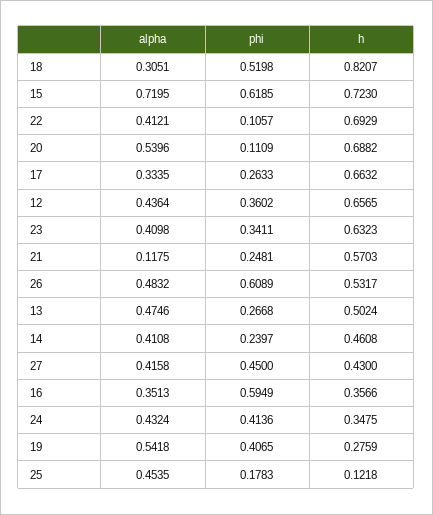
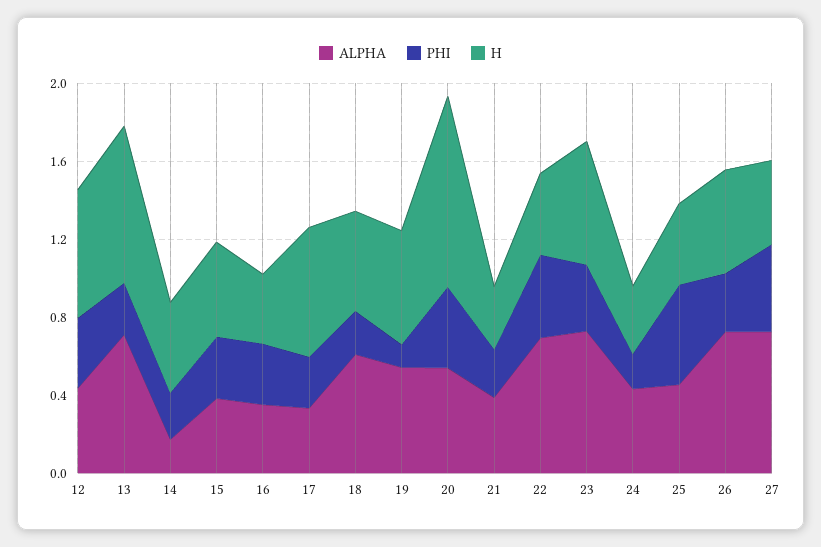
alpha, 18: 0.3051 -> 0.6
phi, 18: 0.5198 -> 0.2
h, 18: 0.8207 -> 0.5
alpha, 15: 0.7195 -> 0.4
phi, 15: 0.6185 -> 0.3
h, 15: 0.723 -> 0.5
alpha, 22: 0.4121 -> 0.7
phi, 22: 0.1057 -> 0.4
h, 22: 0.6929 -> 0.4
phi, 20: 0.1109 -> 0.4
h, 20: 0.6882 -> 1
alpha, 23: 0.4098 -> 0.7
alpha, 21: 0.1175 -> 0.4
h, 21: 0.5703 -> 0.3
alpha, 26: 0.4832 -> 0.7
phi, 26: 0.6089 -> 0.3
alpha, 13: 0.4746 -> 0.7
h, 13: 0.5024 -> 0.8
alpha, 14: 0.4108 -> 0.2
alpha, 27: 0.4158 -> 0.7
phi, 16: 0.5949 -> 0.3
phi, 24: 0.4136 -> 0.2
phi, 19: 0.4065 -> 0.1
h, 19: 0.2759 -> 0.6
phi, 25: 0.1783 -> 0.5
h, 25: 0.1218 -> 0.4

